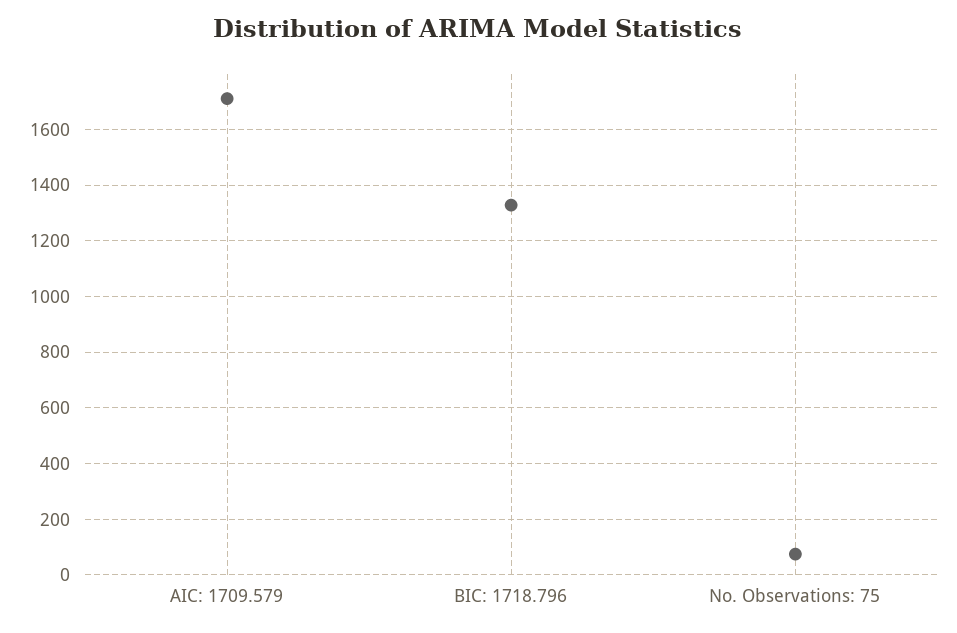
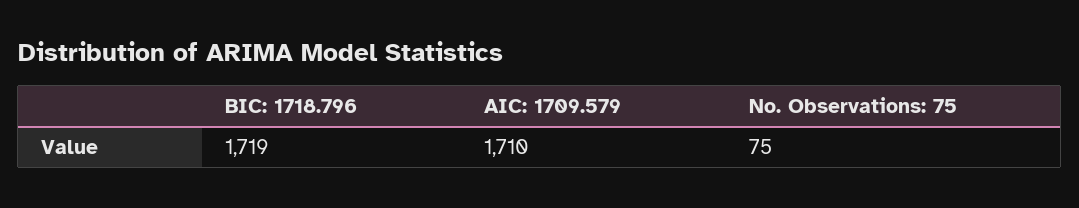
BIC: 1718.796: 1325 -> 1719

